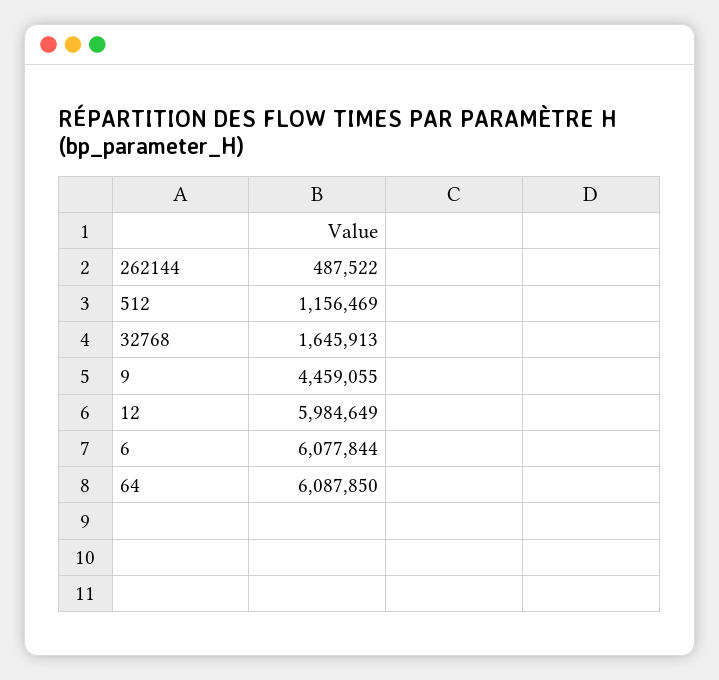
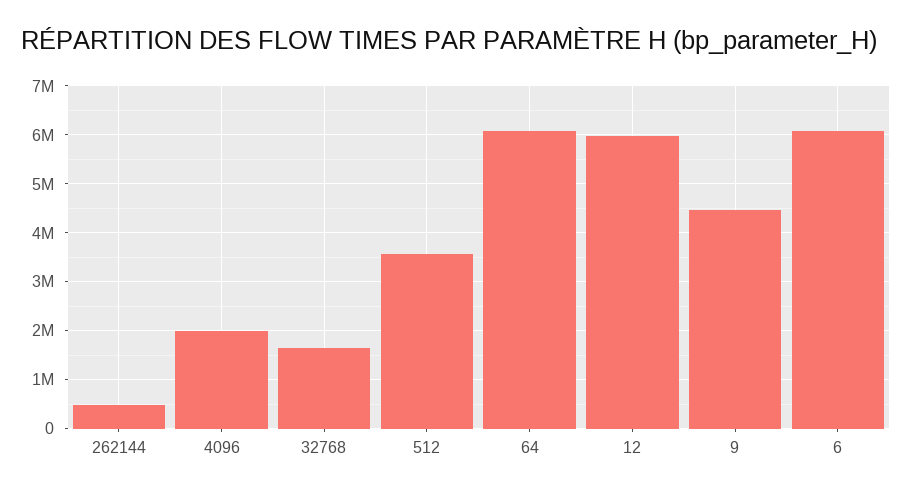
512: 1156469 -> 3600000
4096: none -> 2000000

